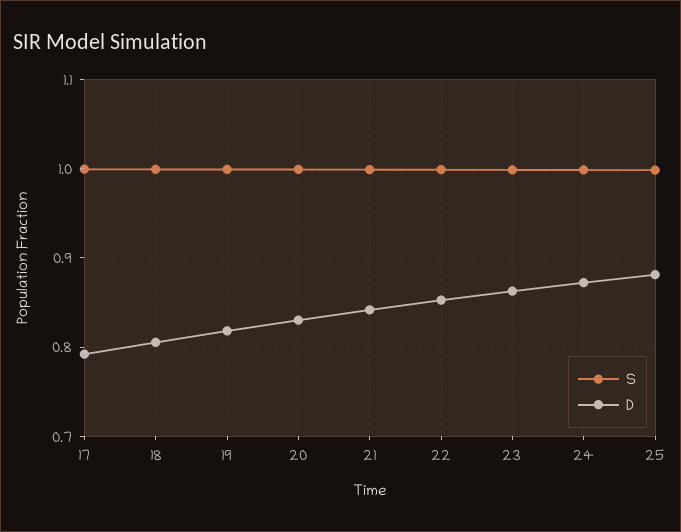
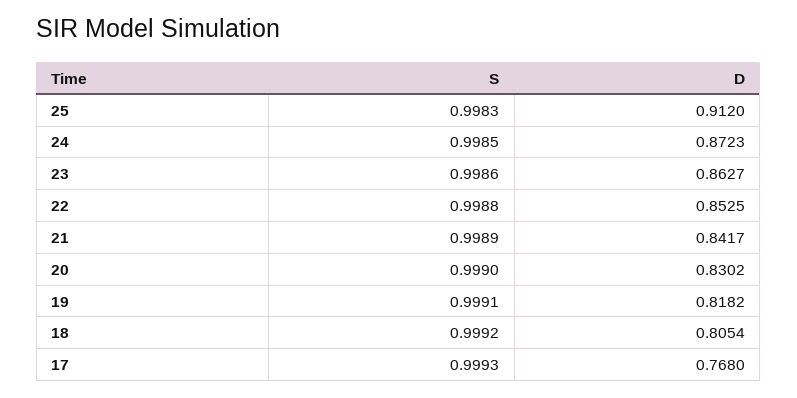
D, 17: 0.79 -> 0.768
D, 25: 0.88 -> 0.912

